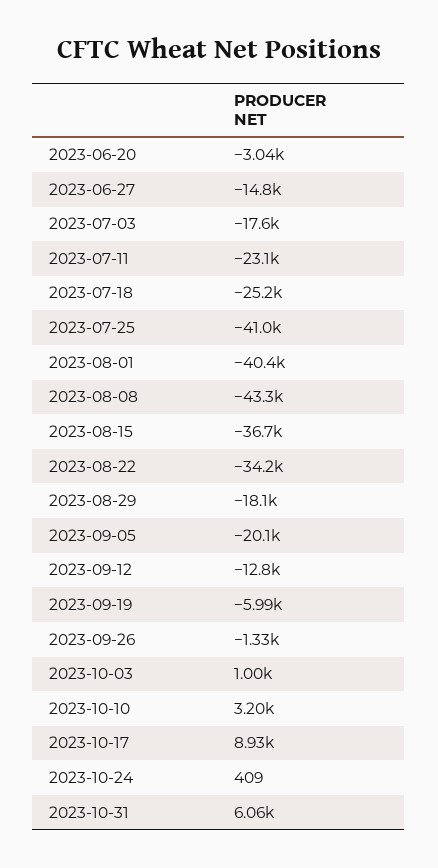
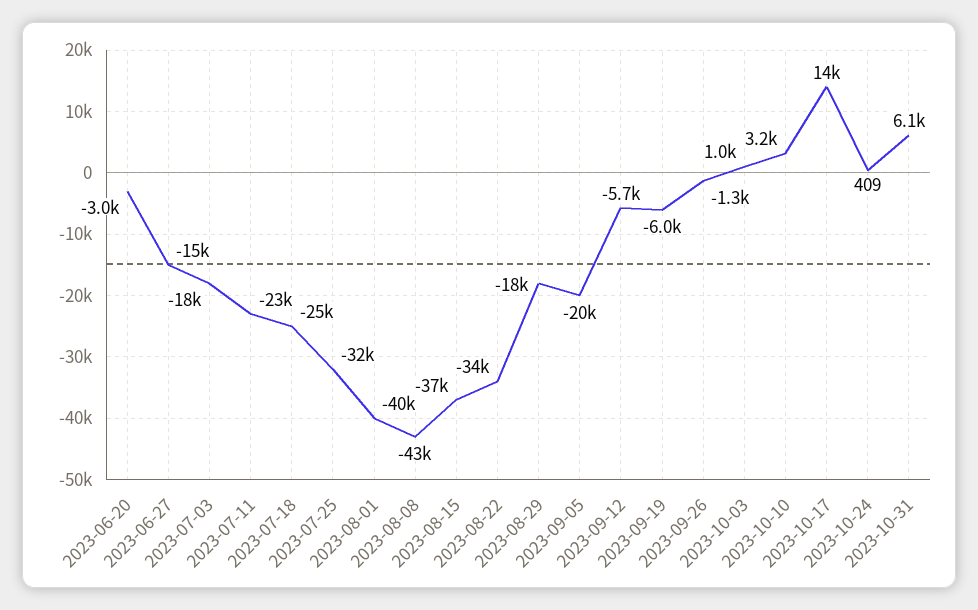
2023-07-25: -41000 -> -32000
2023-09-12: -12800 -> -5700
2023-10-17: 8930 -> 14000

